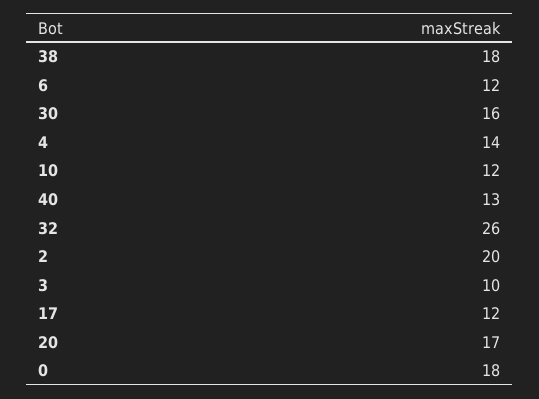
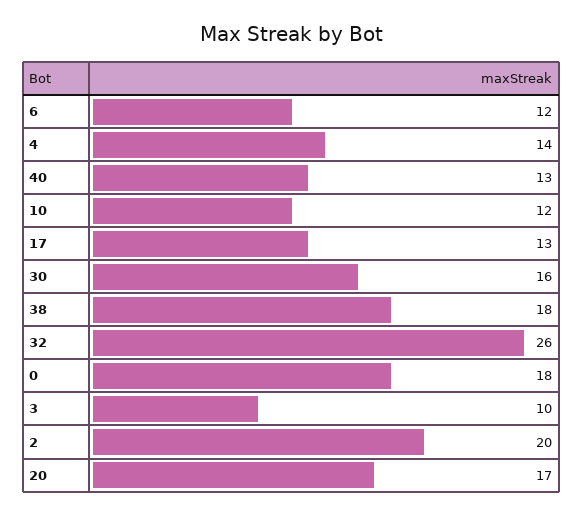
17: 12 -> 13

